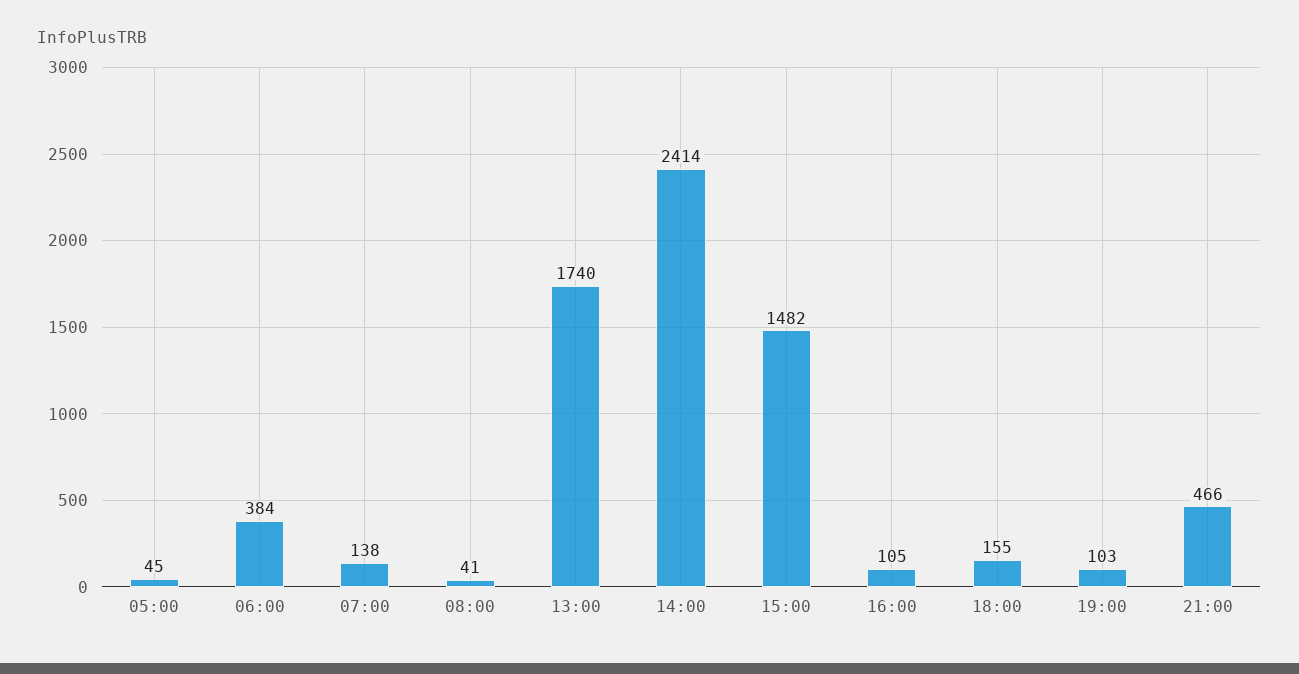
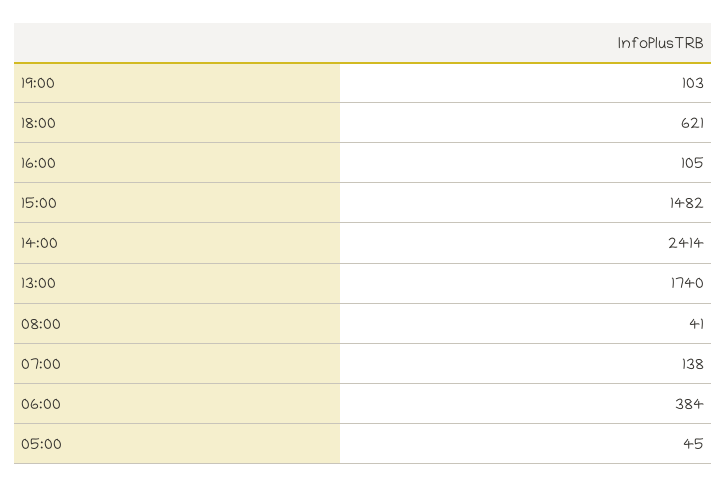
18:00: 155 -> 621
21:00: 466 -> none

